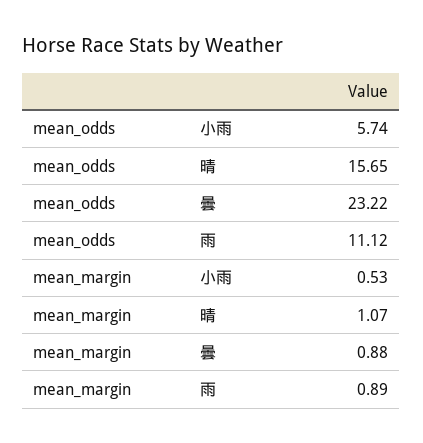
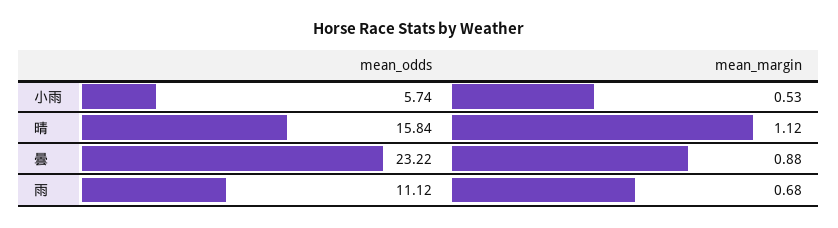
mean_odds, 晴: 15.65 -> 15.84
mean_margin, 晴: 1.07 -> 1.12
mean_margin, 雨: 0.89 -> 0.68

